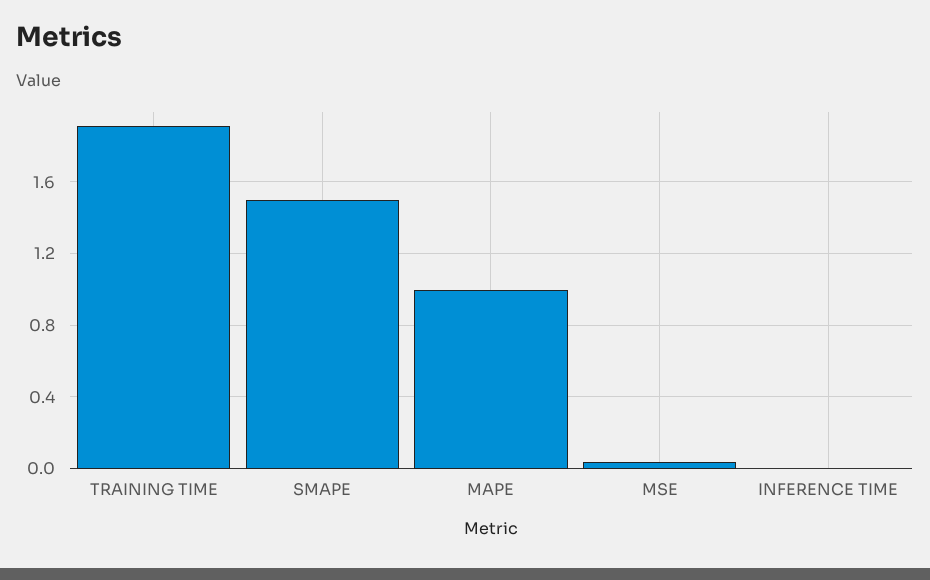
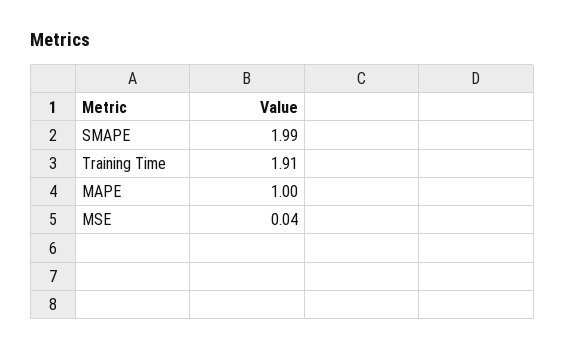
SMAPE: 1.5 -> 1.99
INFERENCE TIME: 0 -> none

